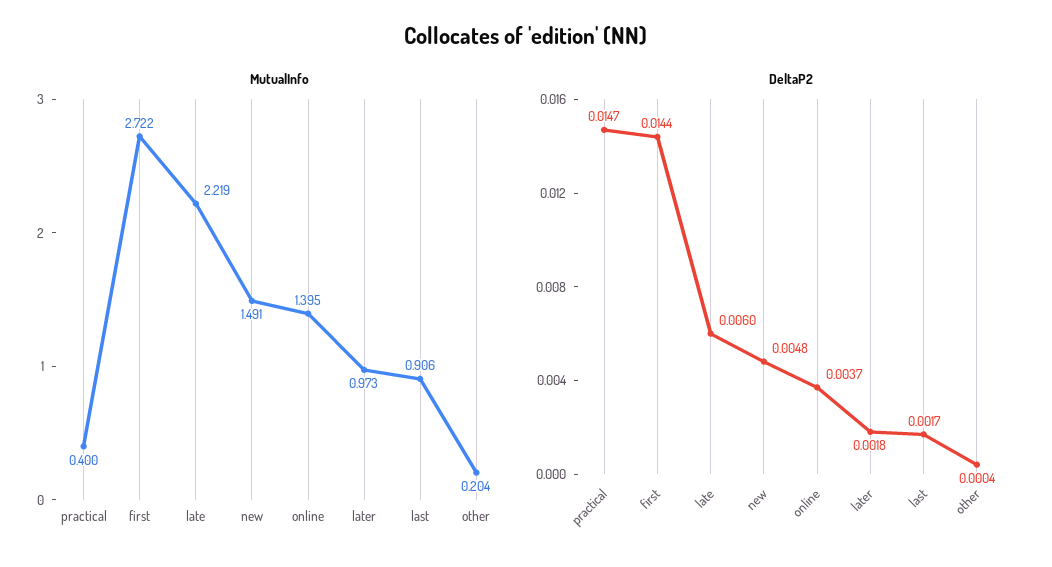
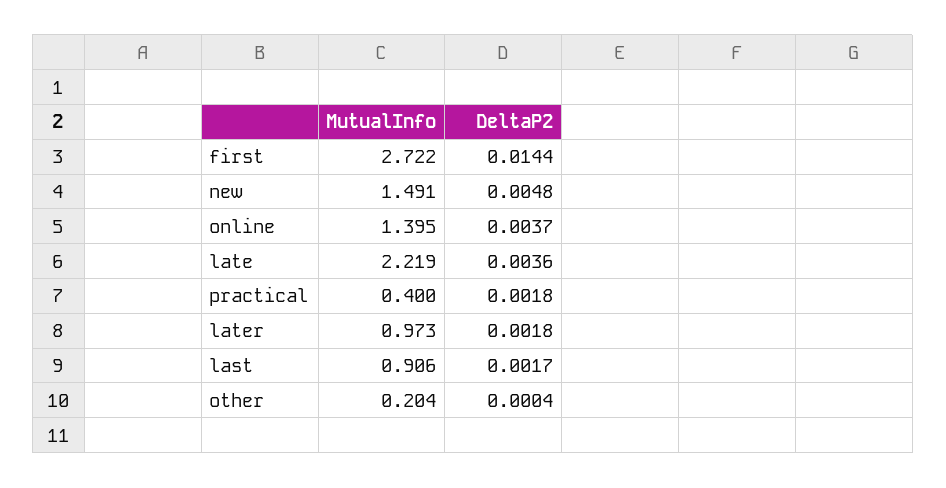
DeltaP2, practical: 0.0147 -> 0.0018
DeltaP2, late: 0.006 -> 0.0036

